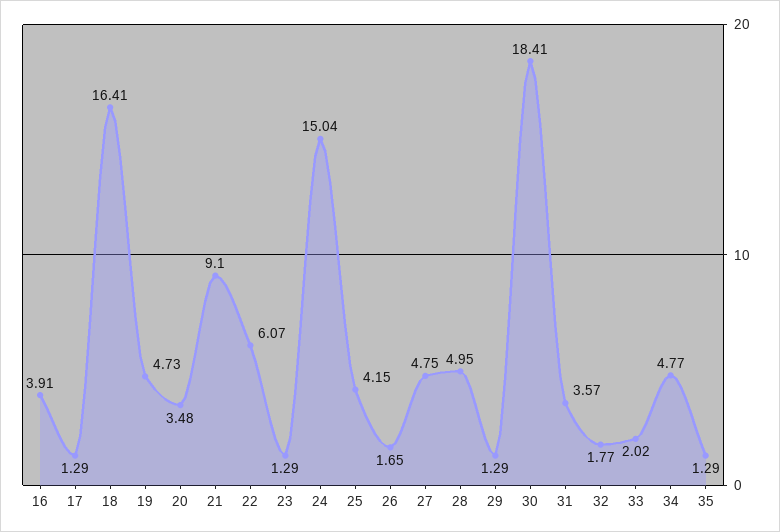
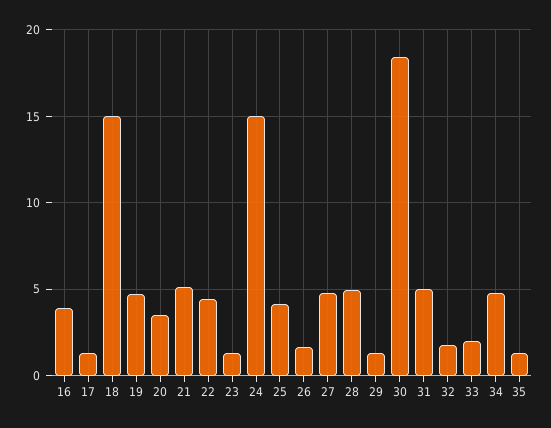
18: 16.41 -> 15
21: 9.1 -> 5
22: 6.07 -> 4.5
31: 3.57 -> 5

